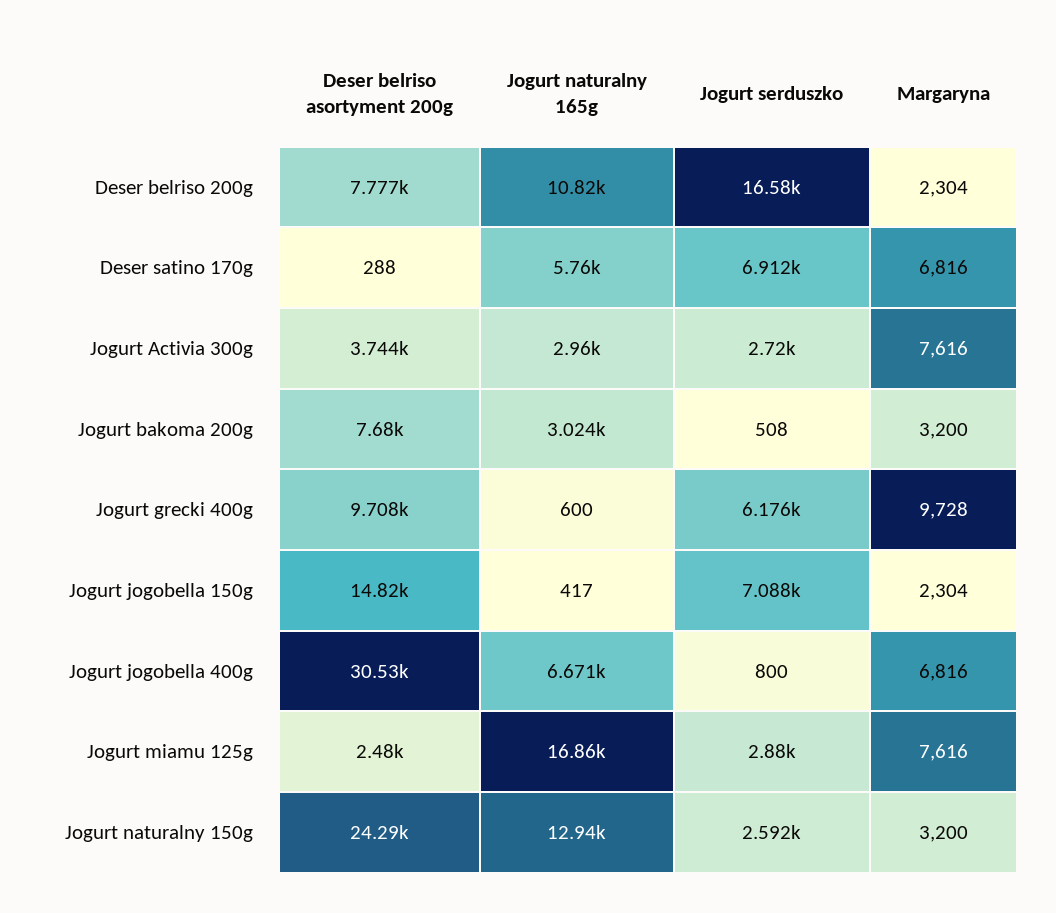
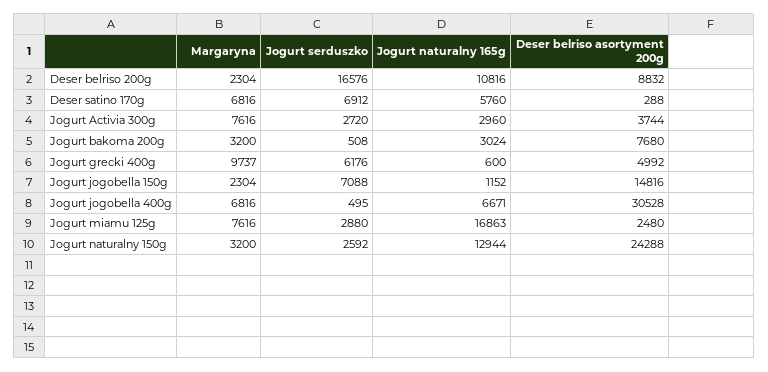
Deser belriso asortyment 200g, Deser belriso 200g: 7777 -> 8832
Deser belriso asortyment 200g, Jogurt grecki 400g: 9708 -> 4992
Margaryna, Jogurt grecki 400g: 9728 -> 9737
Jogurt naturalny 165g, Jogurt jogobella 150g: 417 -> 1152
Jogurt serduszko, Jogurt jogobella 400g: 800 -> 495

